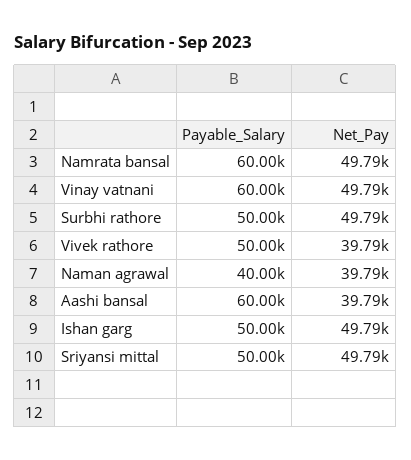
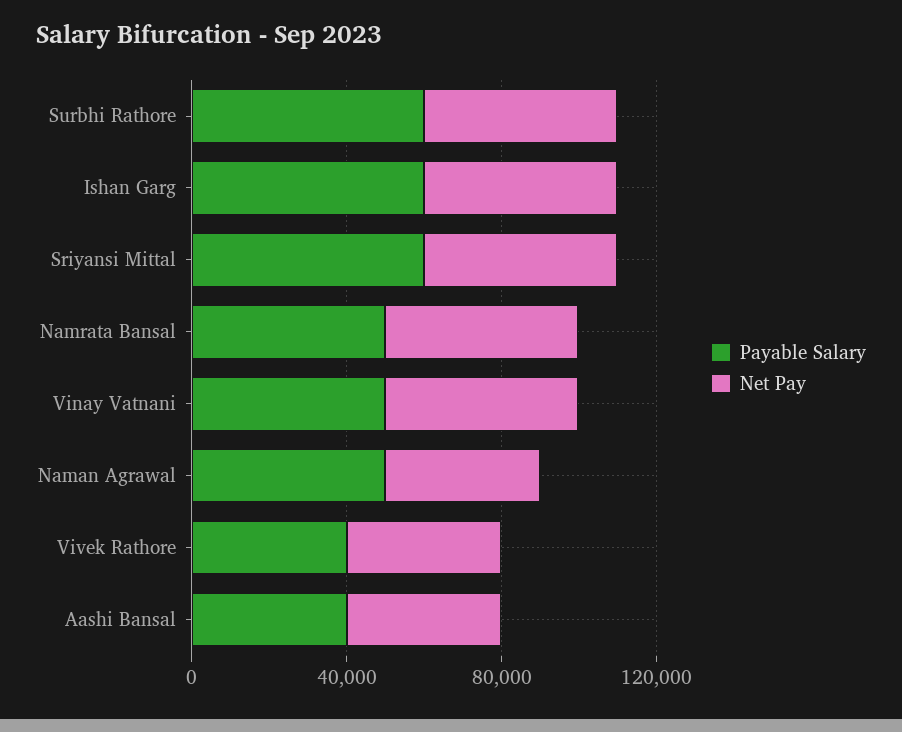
Payable_Salary, Namrata bansal: 60000 -> 50000
Payable_Salary, Vinay vatnani: 60000 -> 50000
Payable_Salary, Surbhi rathore: 50000 -> 60000
Payable_Salary, Vivek rathore: 50000 -> 40000
Payable_Salary, Naman agrawal: 40000 -> 50000
Payable_Salary, Aashi bansal: 60000 -> 40000
Payable_Salary, Ishan garg: 50000 -> 60000
Payable_Salary, Sriyansi mittal: 50000 -> 60000

